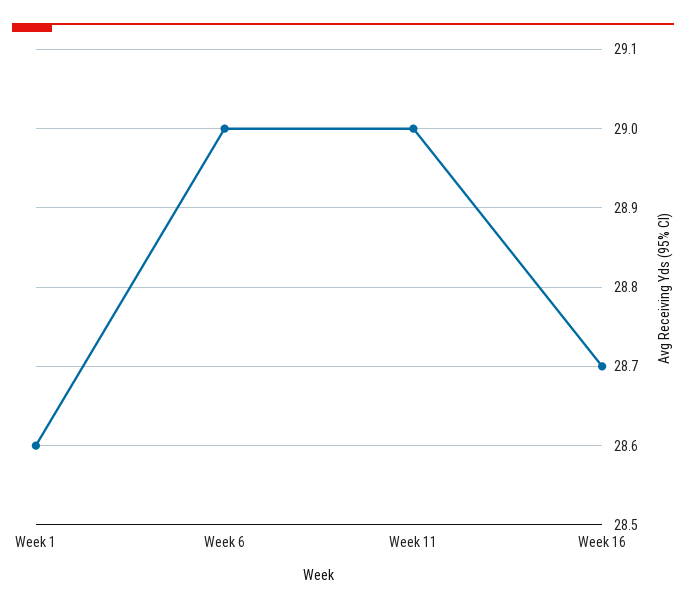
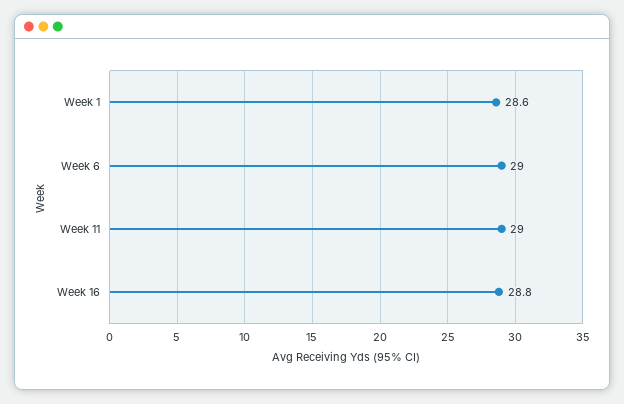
Week 16: 28.7 -> 28.8

